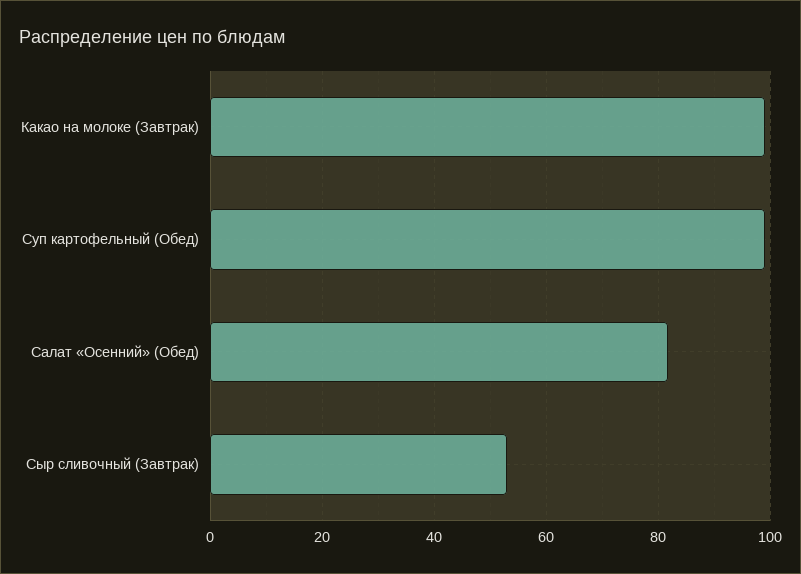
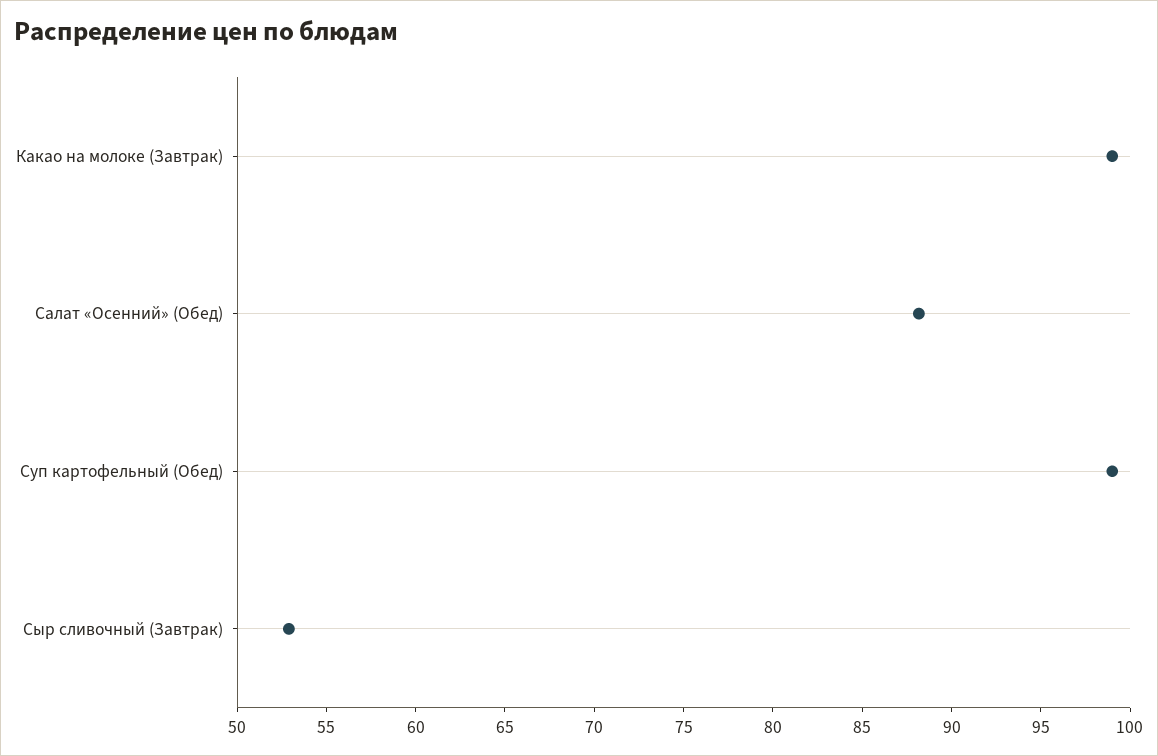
Салат «Осенний» (Обед): 82 -> 88

